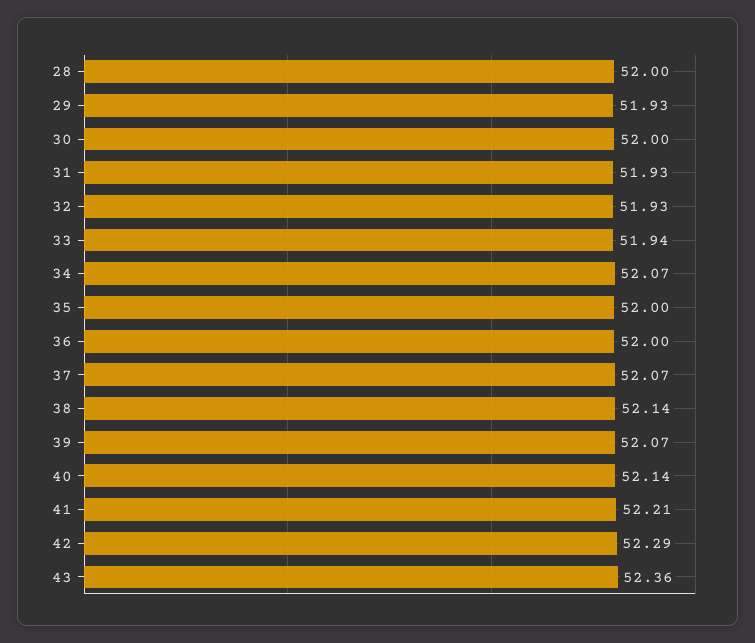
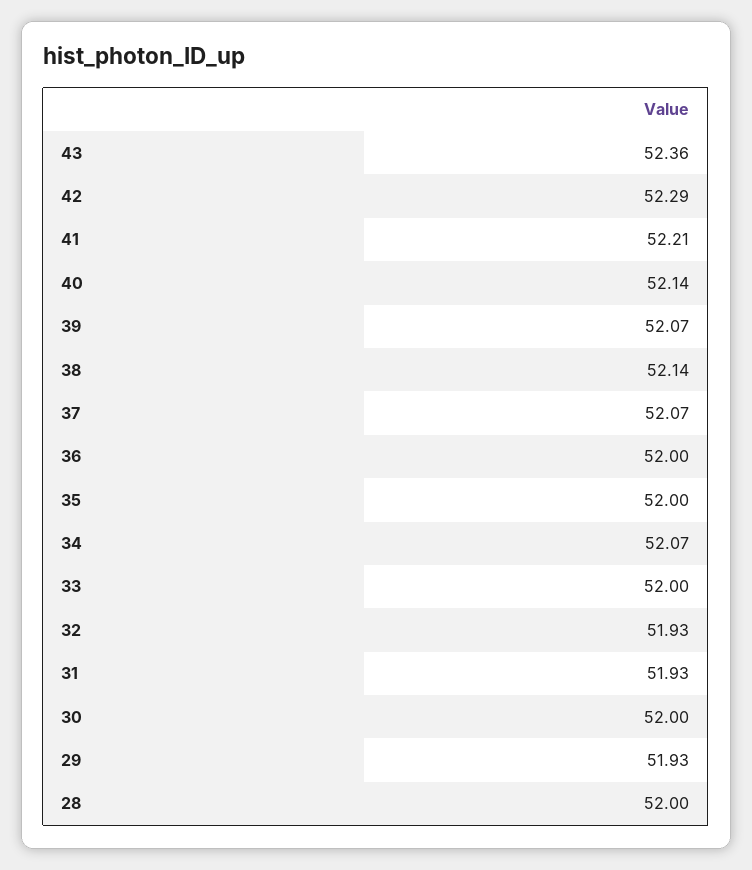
33: 51.94 -> 52

